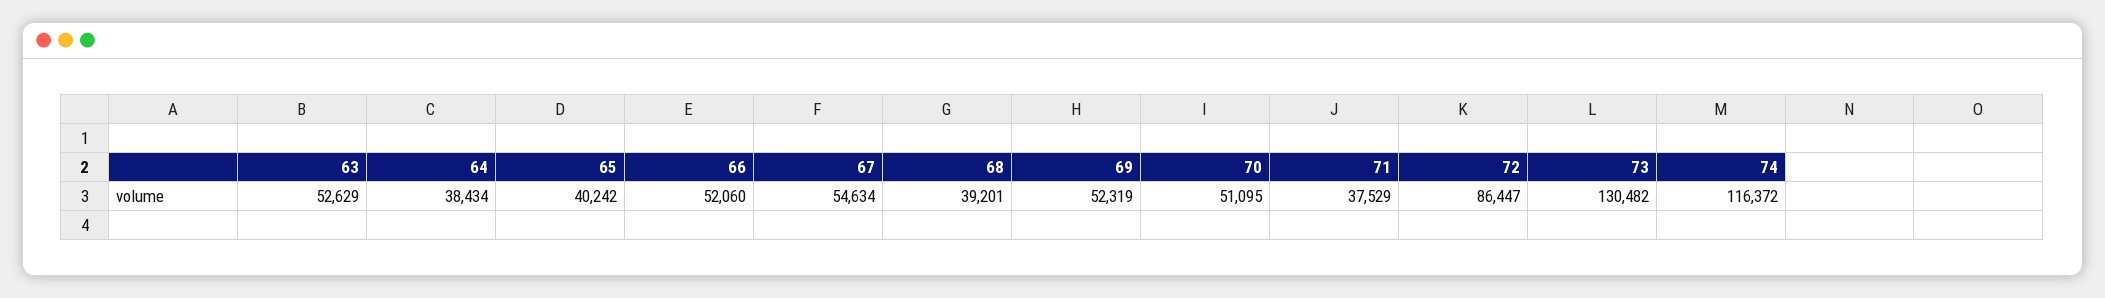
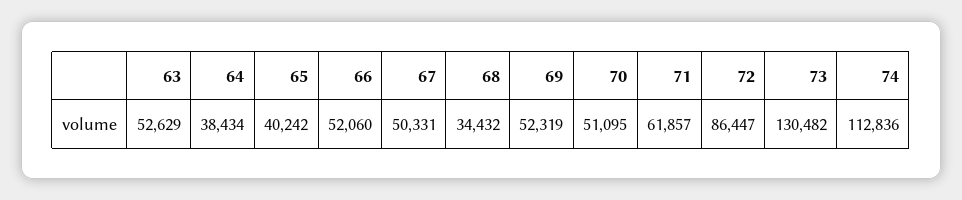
67: 54634 -> 50331
68: 39201 -> 34432
71: 37529 -> 61857
74: 116372 -> 112836

